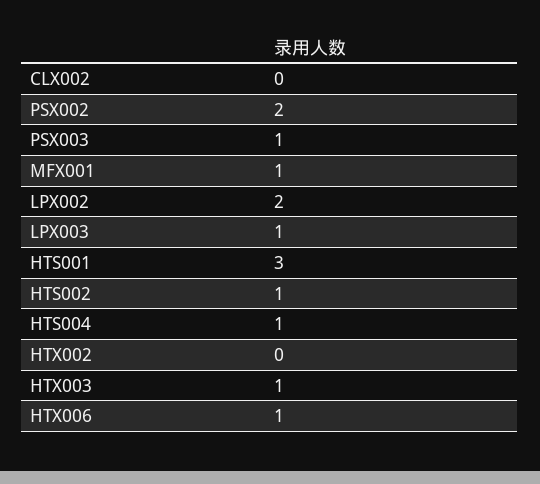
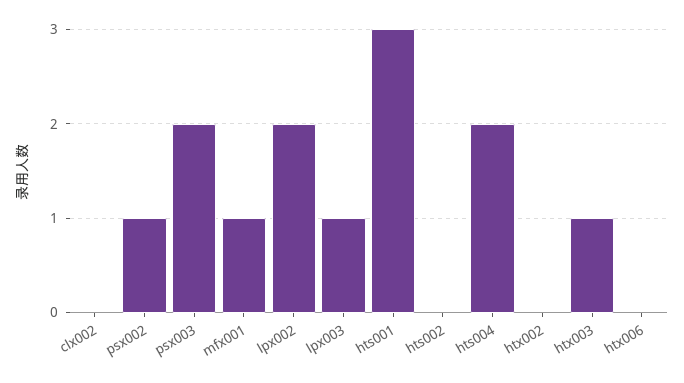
PSX002: 2 -> 1
PSX003: 1 -> 2
HTS002: 1 -> 0
HTS004: 1 -> 2
HTX006: 1 -> 0

